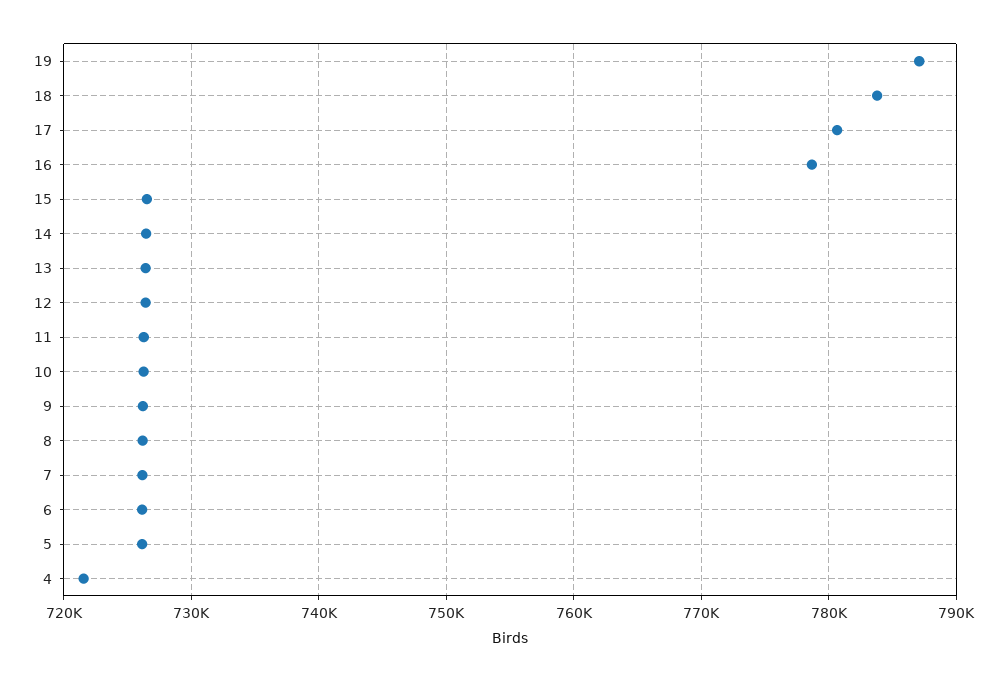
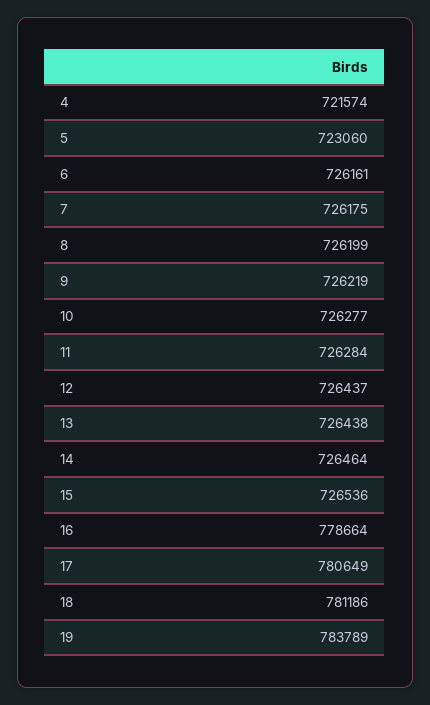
19: 787000 -> 783789
18: 784000 -> 781186
5: 726000 -> 723060

